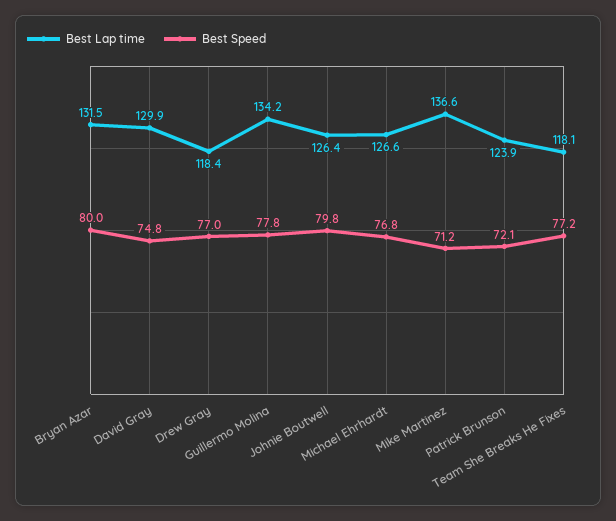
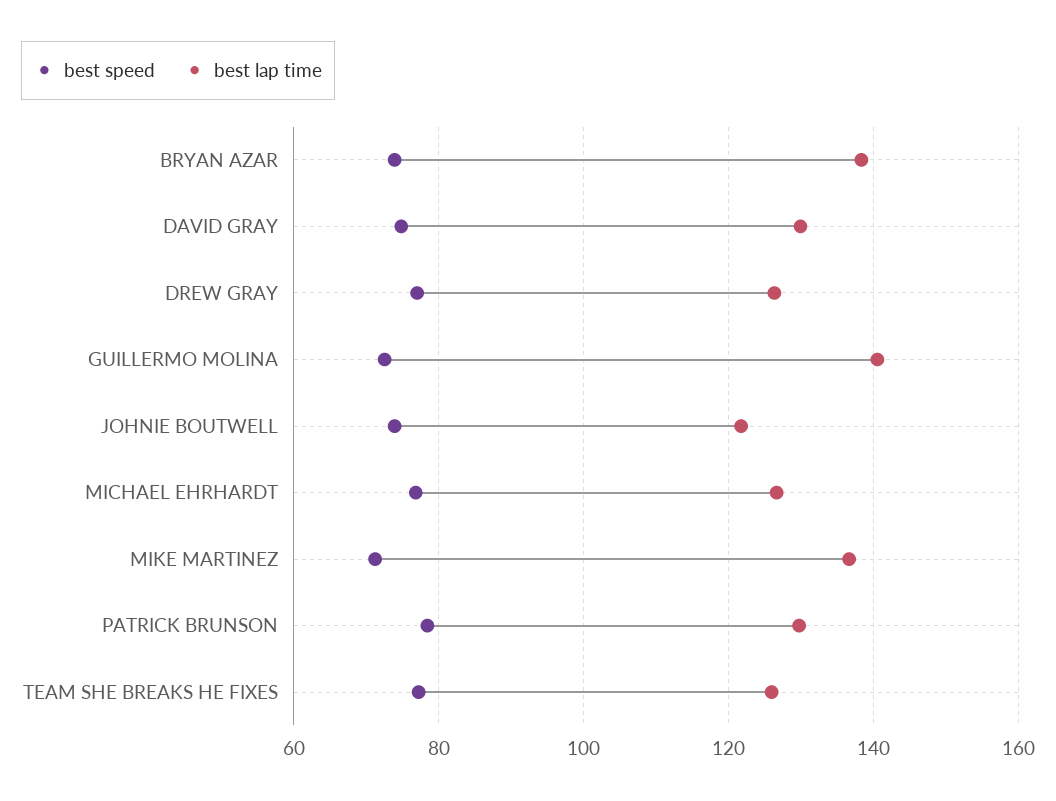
Best Lap time, Bryan Azar: 131.5 -> 138
Best Speed, Bryan Azar: 80 -> 74
Best Lap time, Drew Gray: 118.4 -> 126
Best Lap time, Guillermo Molina: 134.2 -> 140
Best Speed, Guillermo Molina: 77.8 -> 72
Best Lap time, Johnie Boutwell: 126.4 -> 122
Best Speed, Johnie Boutwell: 79.8 -> 74
Best Lap time, Patrick Brunson: 123.9 -> 130
Best Speed, Patrick Brunson: 72.1 -> 78
Best Lap time, Team She Breaks He Fixes: 118.1 -> 126

